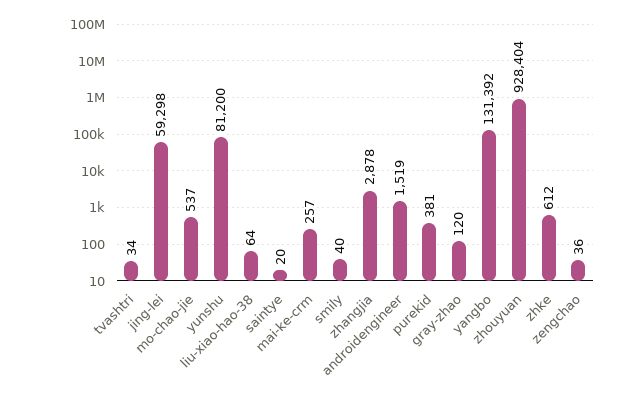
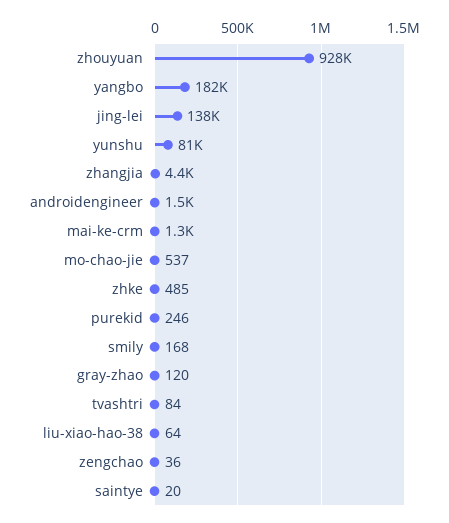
tvashtri: 34 -> 84
jing-lei: 59298 -> 138000
mai-ke-crm: 257 -> 1300
smily: 40 -> 168
zhangjia: 2878 -> 4400
purekid: 381 -> 246
yangbo: 131392 -> 182000
zhke: 612 -> 485

